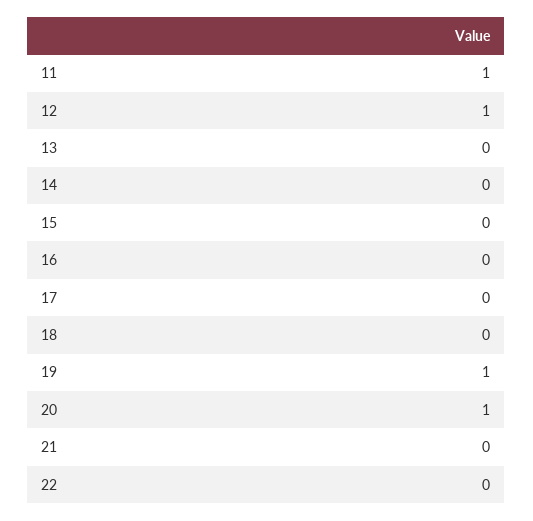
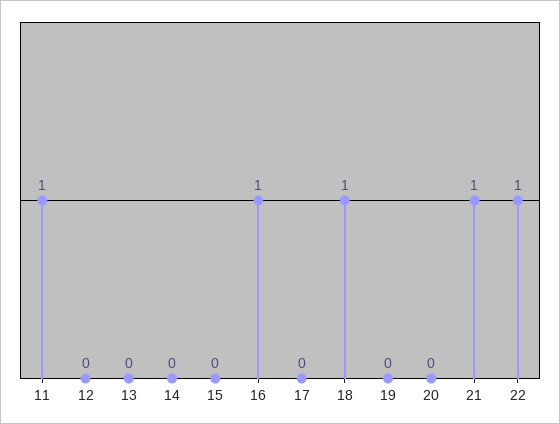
12: 1 -> 0
16: 0 -> 1
18: 0 -> 1
19: 1 -> 0
20: 1 -> 0
21: 0 -> 1
22: 0 -> 1

